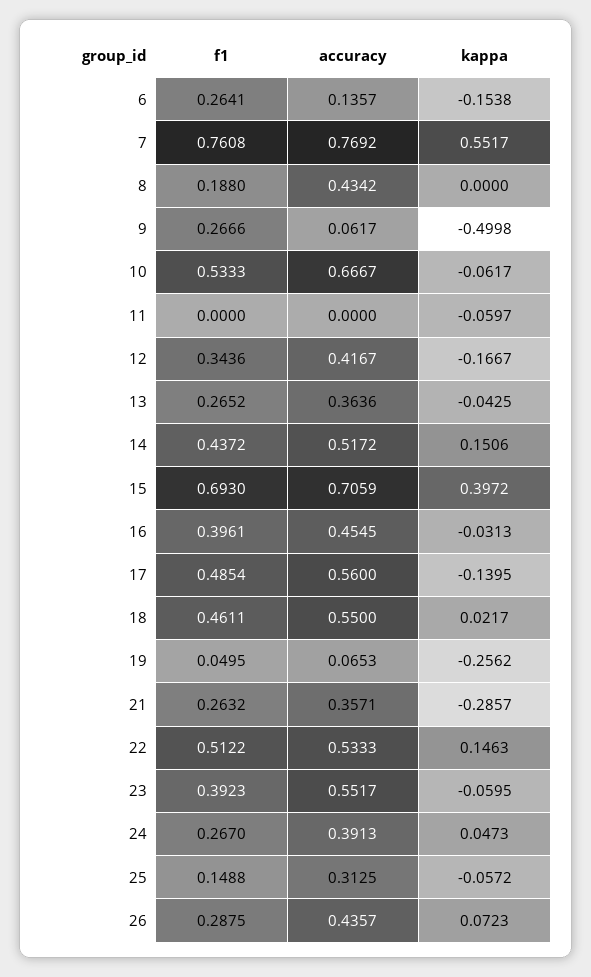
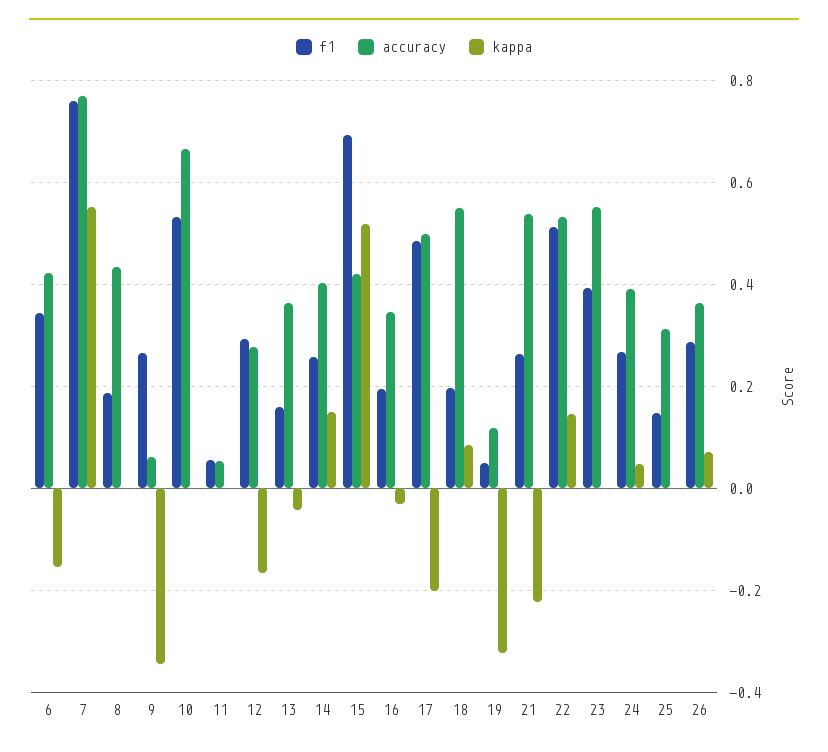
f1, 6: 0.2641 -> 0.34
accuracy, 6: 0.1357 -> 0.42
kappa, 9: -0.4998 -> -0.34
kappa, 10: -0.0617 -> 0
f1, 11: 0 -> 0.06
accuracy, 11: 0 -> 0.06
kappa, 11: -0.0597 -> 0
f1, 12: 0.3436 -> 0.3
accuracy, 12: 0.4167 -> 0.28
f1, 13: 0.2652 -> 0.16
f1, 14: 0.4372 -> 0.26
accuracy, 14: 0.5172 -> 0.4
accuracy, 15: 0.7059 -> 0.42
kappa, 15: 0.3972 -> 0.52
f1, 16: 0.3961 -> 0.2
accuracy, 16: 0.4545 -> 0.34
accuracy, 17: 0.56 -> 0.5
kappa, 17: -0.1395 -> -0.2
f1, 18: 0.4611 -> 0.2
kappa, 18: 0.0217 -> 0.08
accuracy, 19: 0.0653 -> 0.12
kappa, 19: -0.2562 -> -0.32
accuracy, 21: 0.3571 -> 0.54
kappa, 21: -0.2857 -> -0.22
kappa, 23: -0.0595 -> 0
kappa, 25: -0.0572 -> 0
accuracy, 26: 0.4357 -> 0.36

